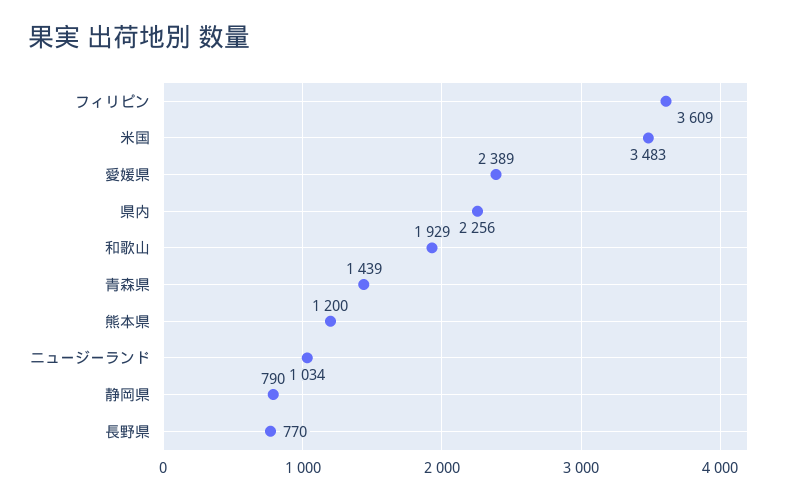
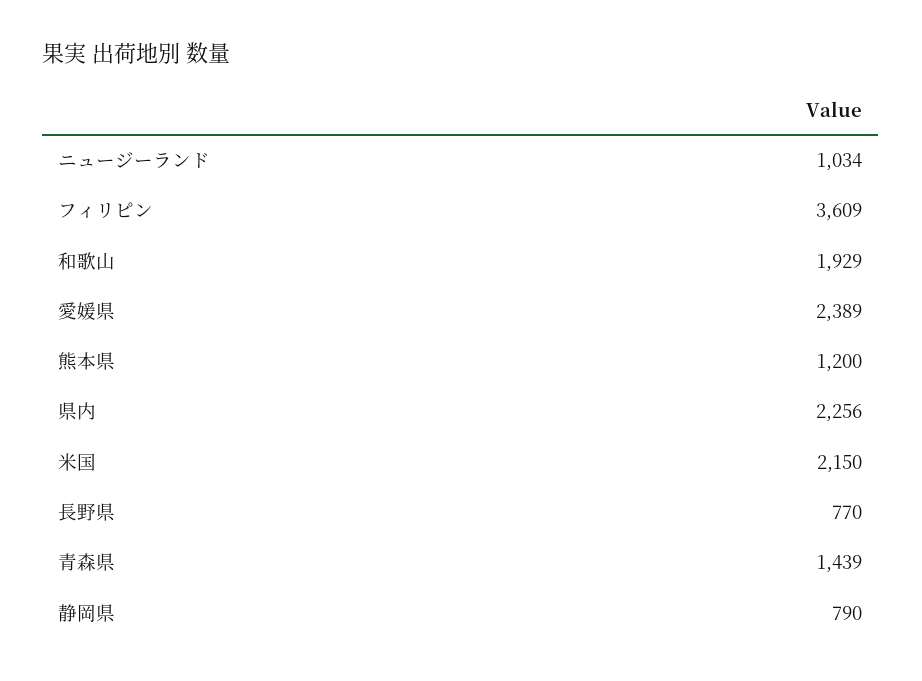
米国: 3483 -> 2150

